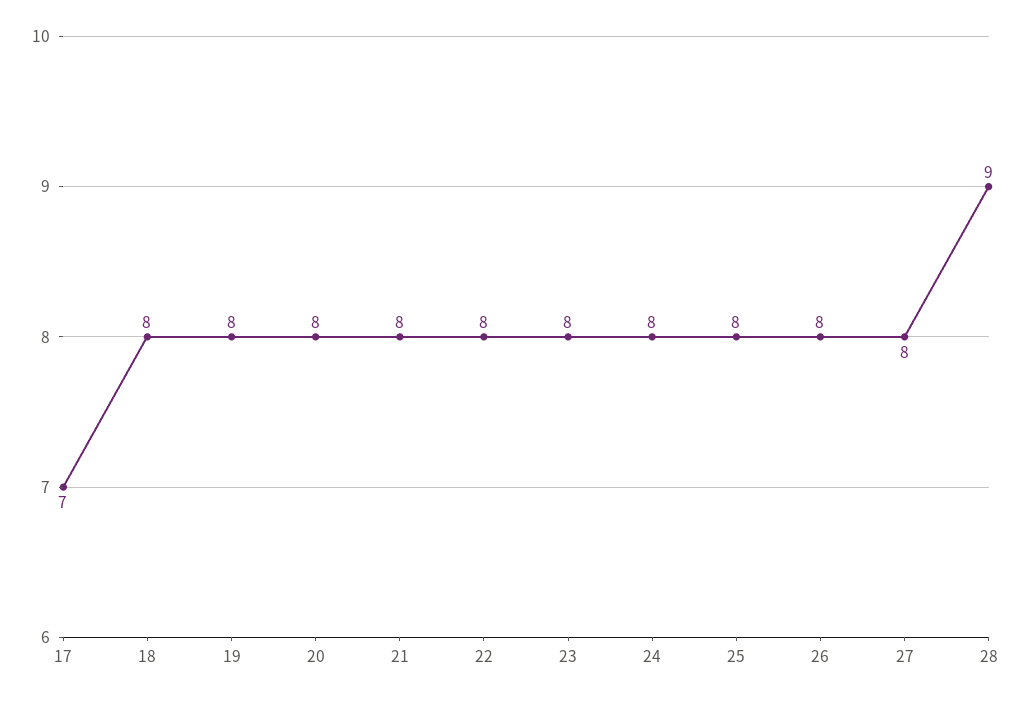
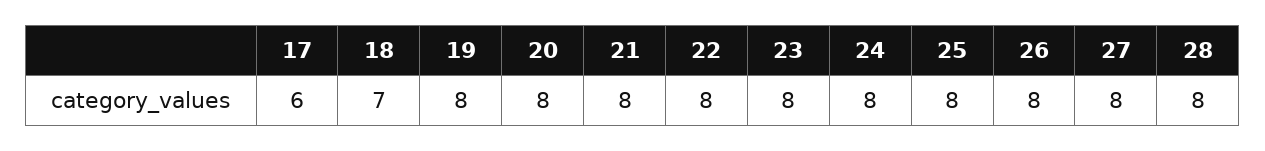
17: 7 -> 6
18: 8 -> 7
28: 9 -> 8

